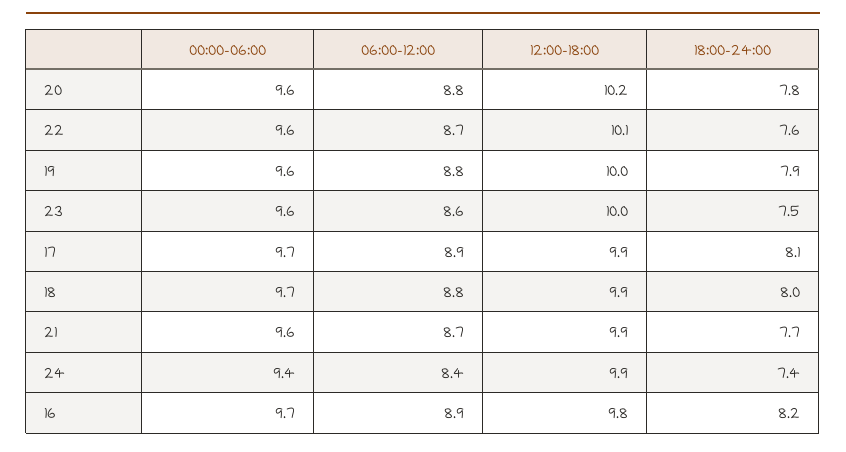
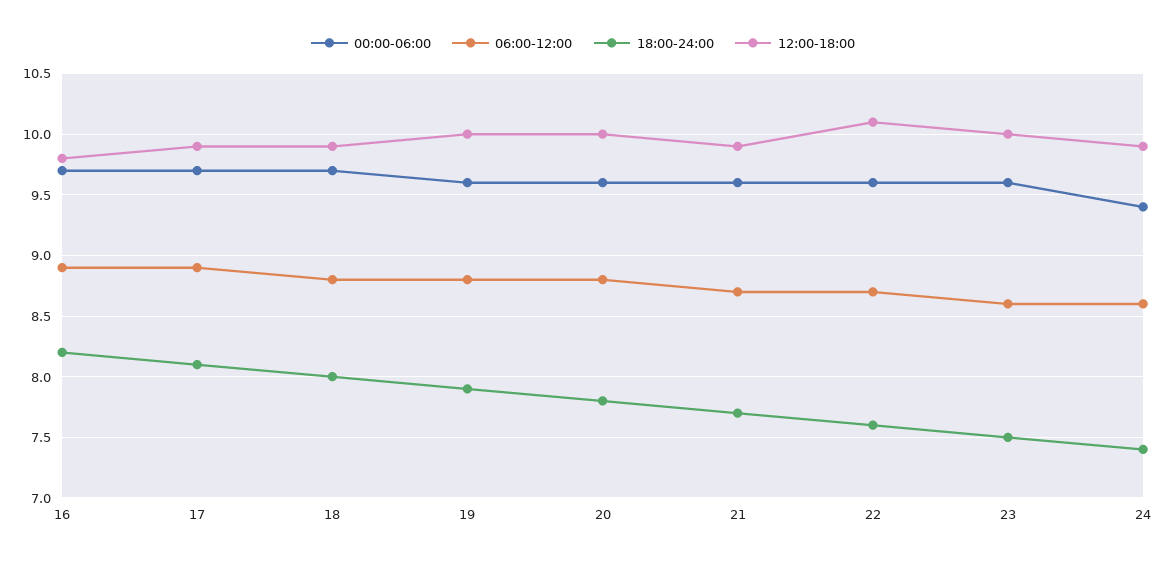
12:00-18:00, 20: 10.2 -> 10
06:00-12:00, 24: 8.4 -> 8.6

